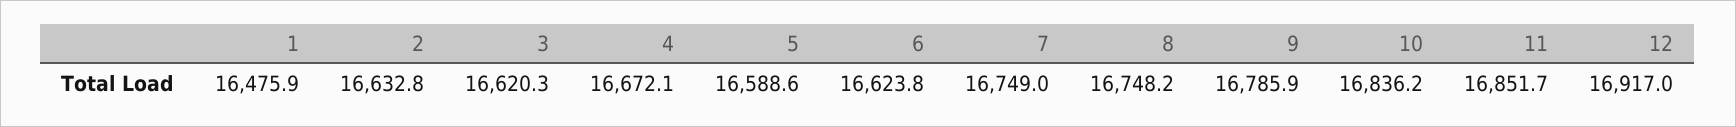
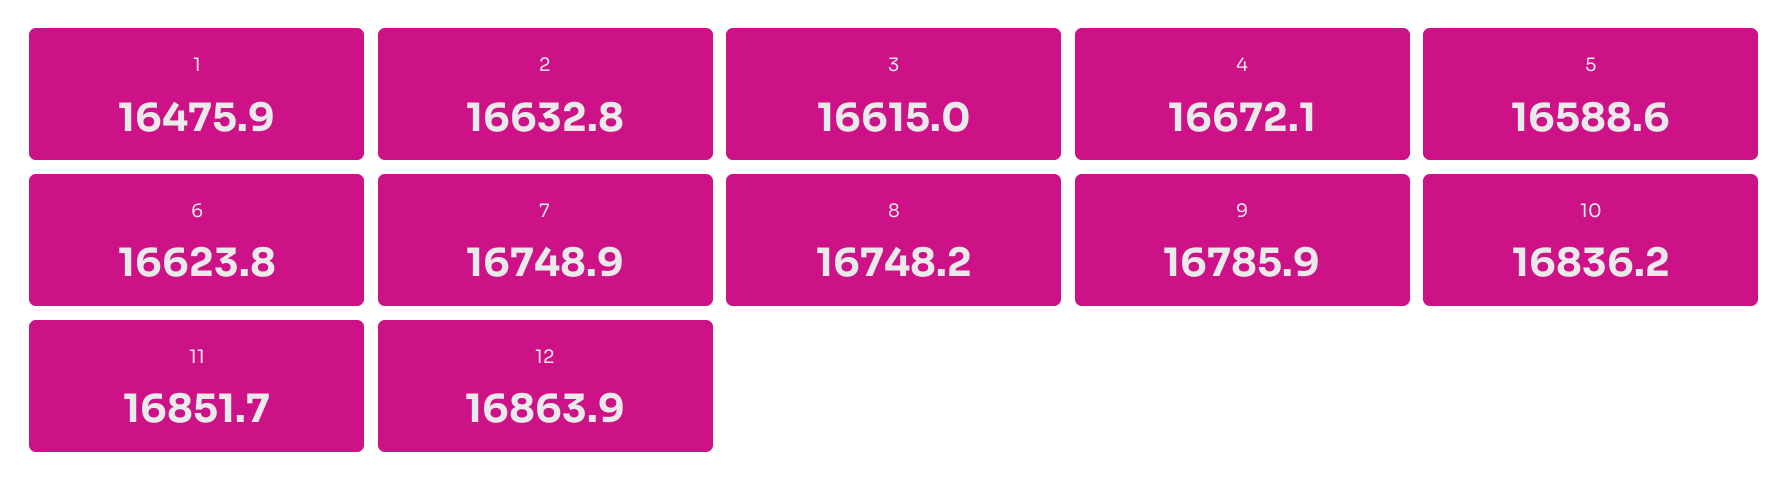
3: 16620.3 -> 16615
7: 16749 -> 16748.9
12: 16917 -> 16863.9

